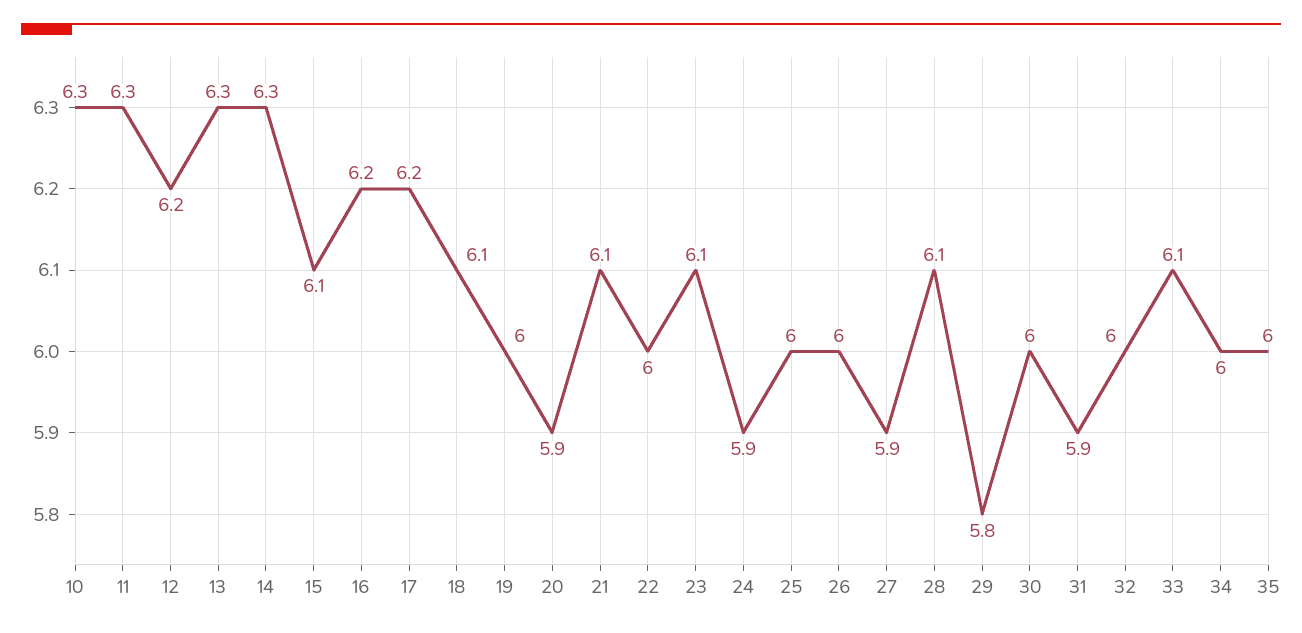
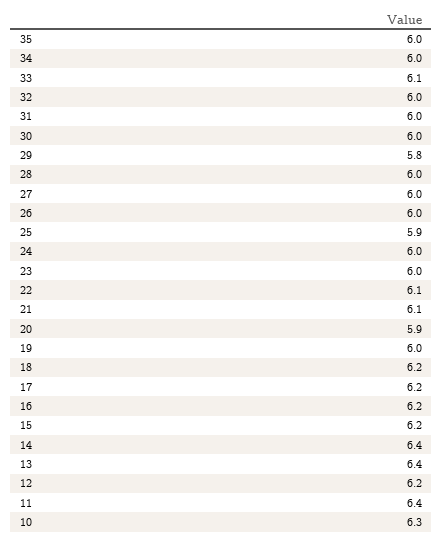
11: 6.3 -> 6.4
13: 6.3 -> 6.4
14: 6.3 -> 6.4
15: 6.1 -> 6.2
18: 6.1 -> 6.2
22: 6 -> 6.1
23: 6.1 -> 6
24: 5.9 -> 6
25: 6 -> 5.9
27: 5.9 -> 6
28: 6.1 -> 6
31: 5.9 -> 6

